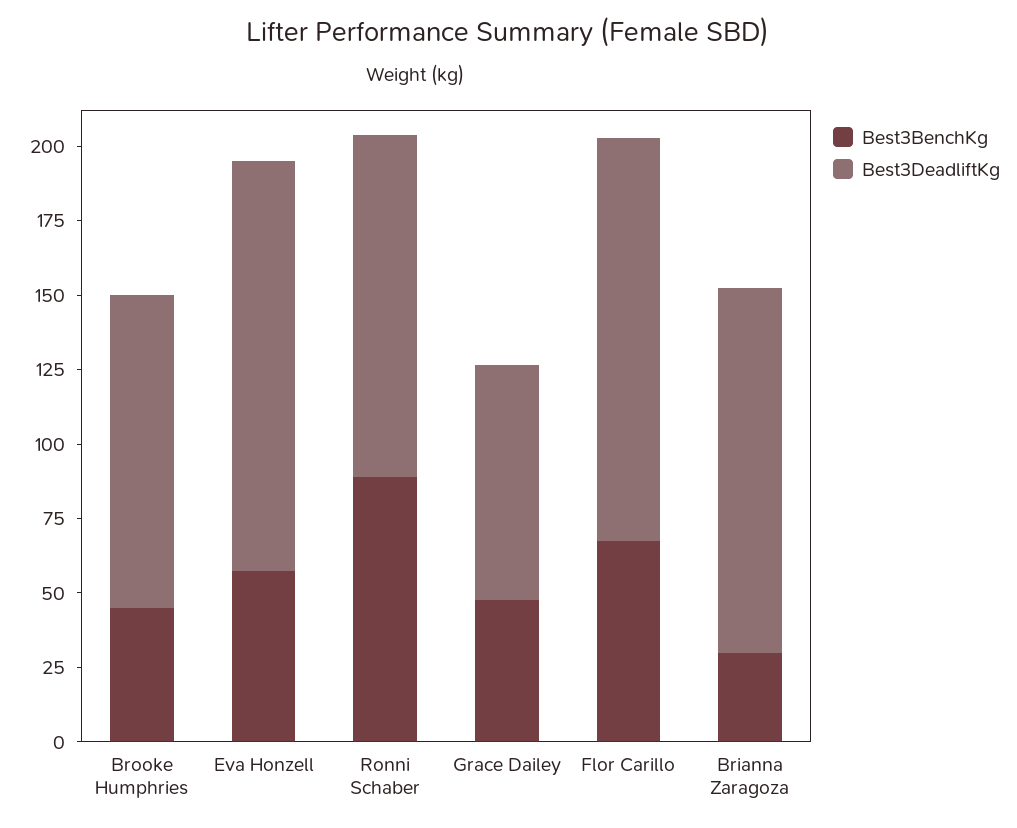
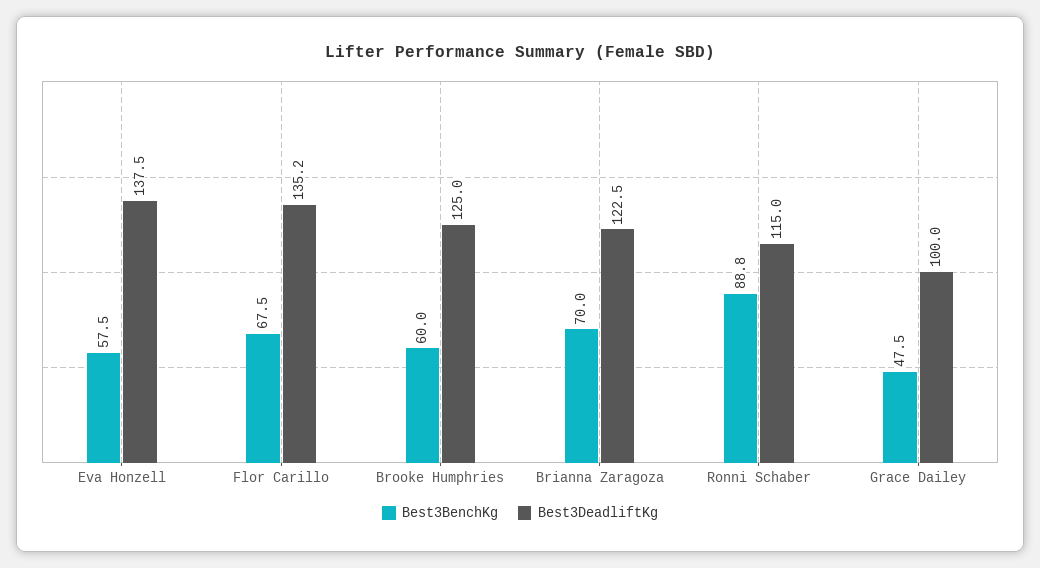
Best3BenchKg, Brooke Humphries: 45 -> 60
Best3DeadliftKg, Brooke Humphries: 105 -> 125
Best3DeadliftKg, Grace Dailey: 80 -> 100
Best3BenchKg, Brianna Zaragoza: 30 -> 70

